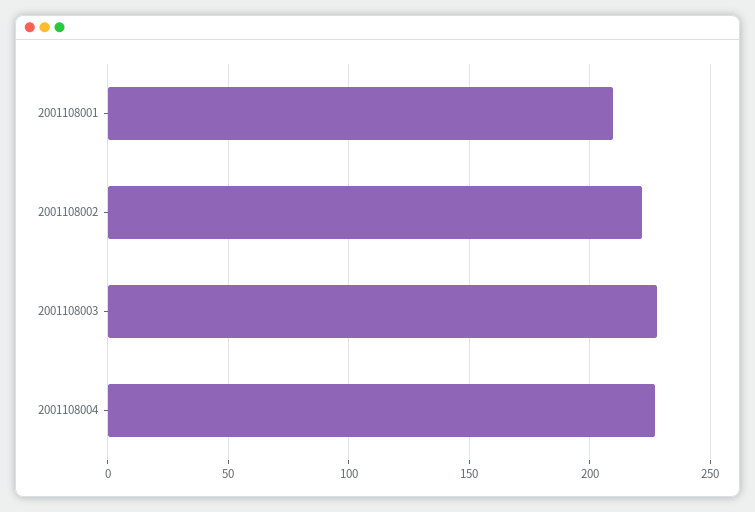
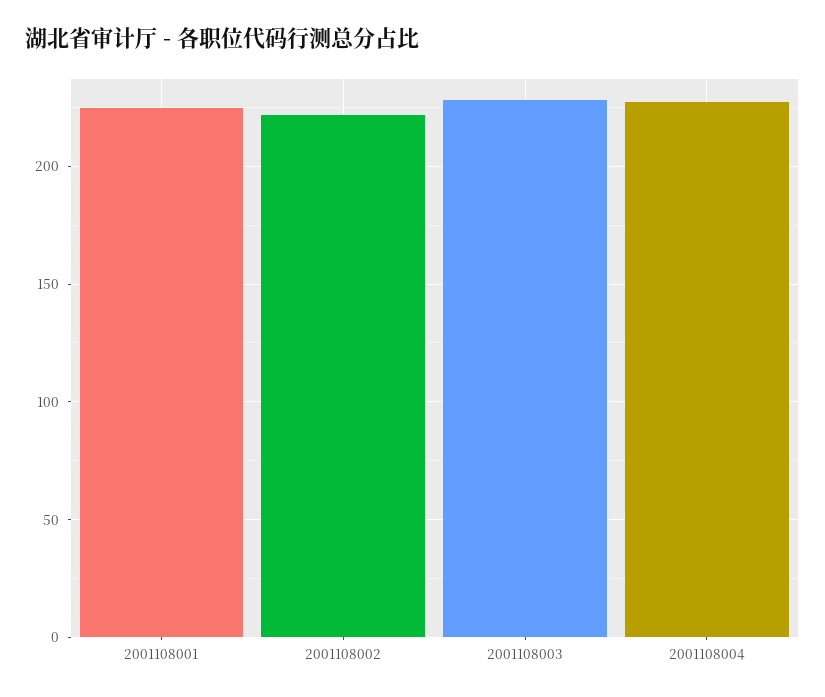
2001108001: 210 -> 225

